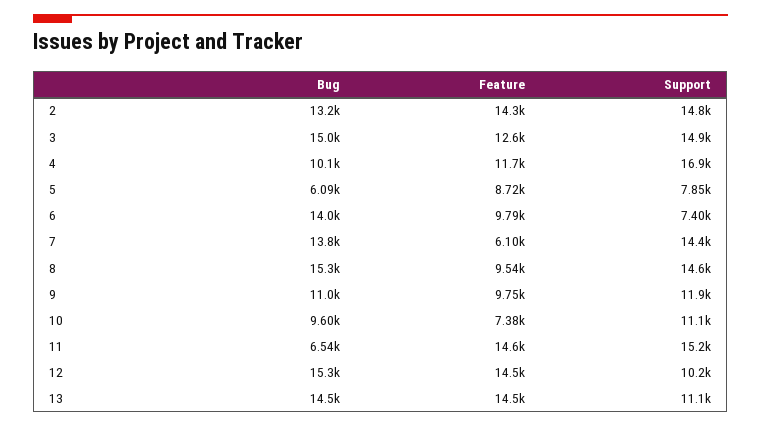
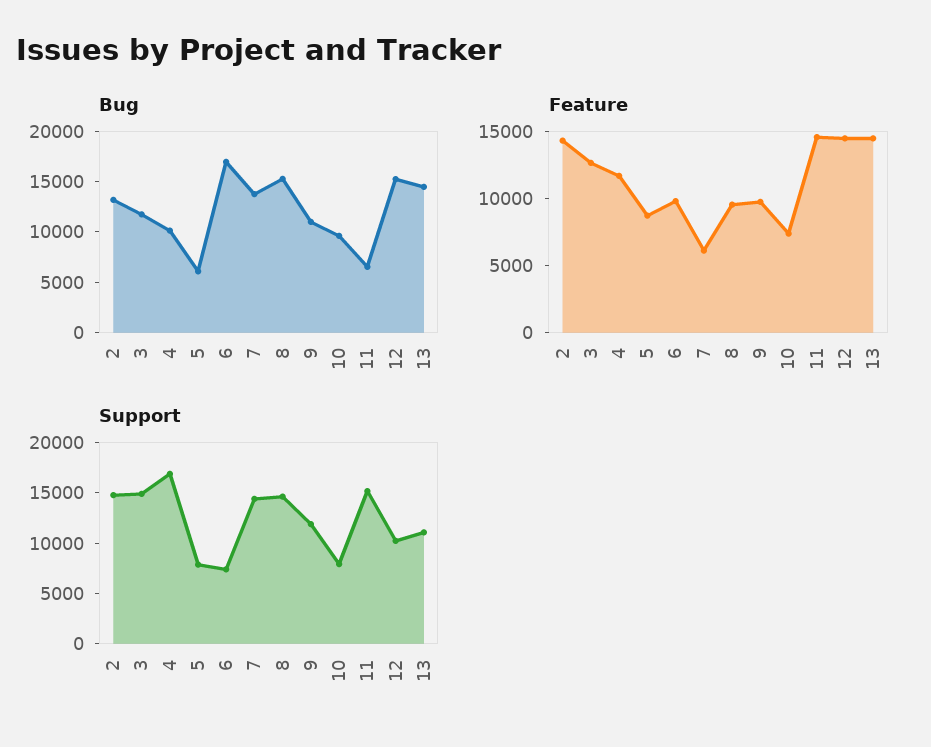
Bug, 3: 15000 -> 12000
Bug, 6: 14000 -> 17000
Support, 10: 11100 -> 8000

